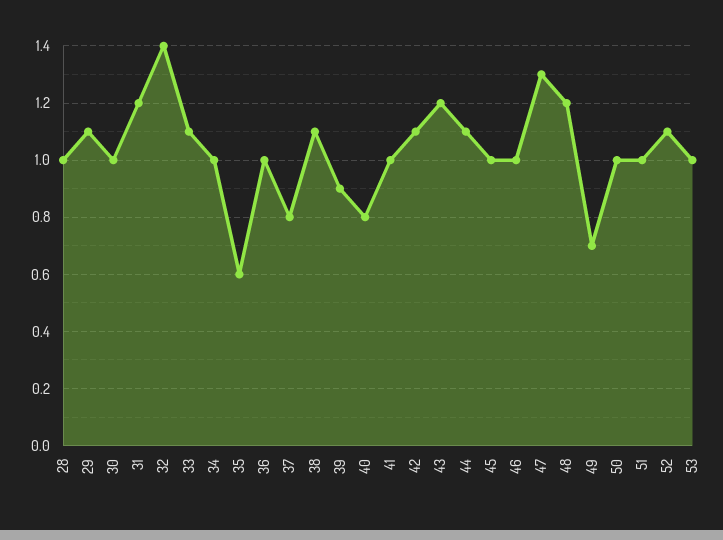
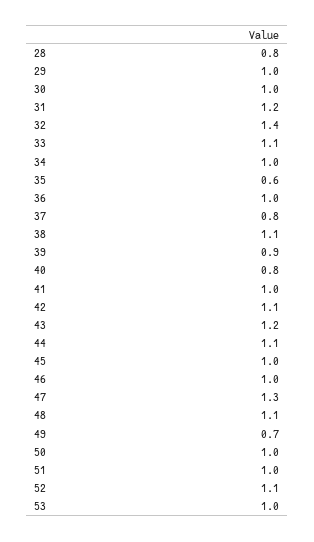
28: 1 -> 0.8
29: 1.1 -> 1
48: 1.2 -> 1.1

